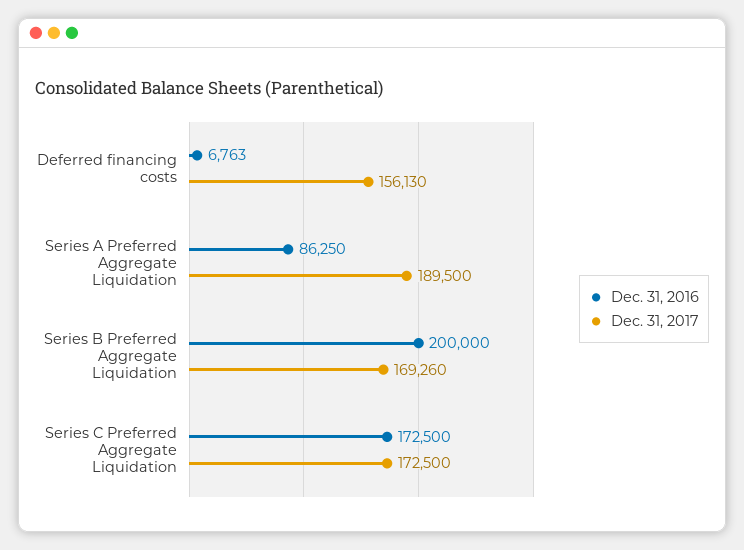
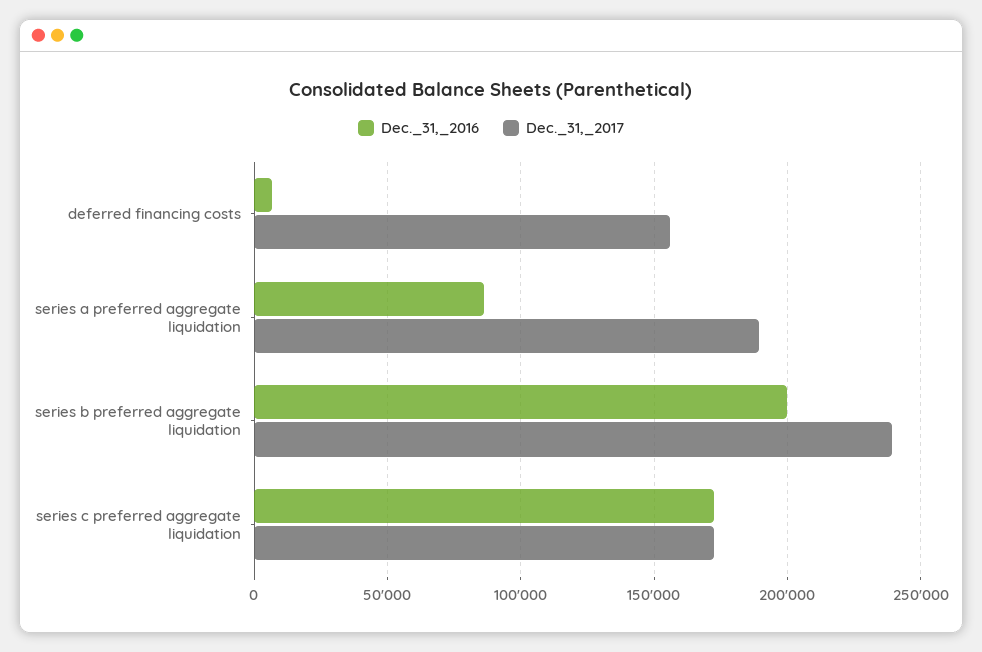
Dec. 31, 2017, Series B Preferred Aggregate Liquidation: 169260 -> 240000

